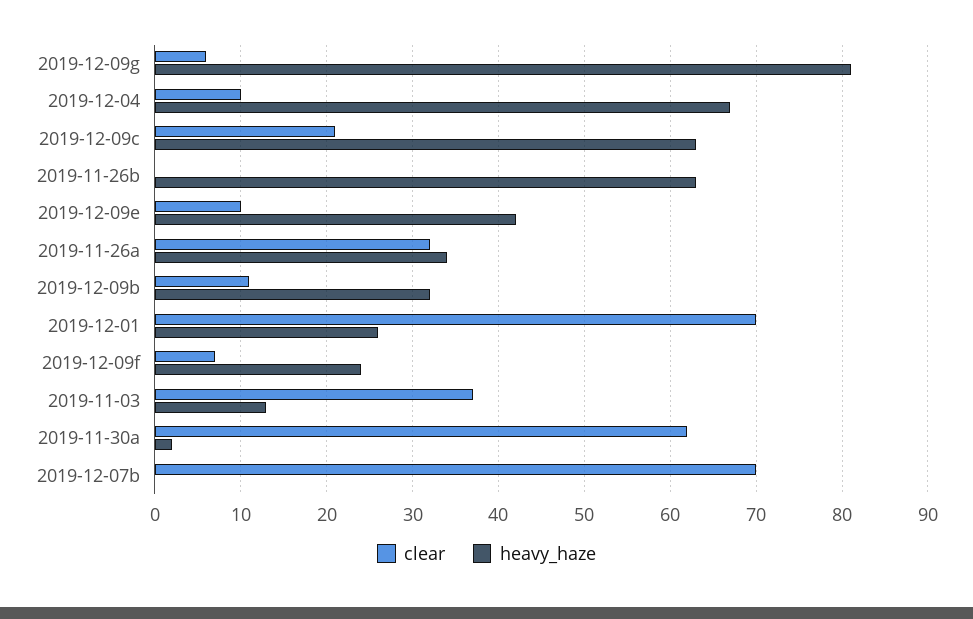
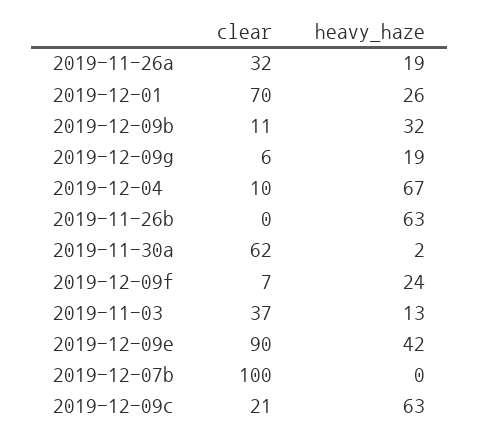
heavy_haze, 2019-12-09g: 81 -> 19
clear, 2019-12-09e: 10 -> 90
heavy_haze, 2019-11-26a: 34 -> 19
clear, 2019-12-07b: 70 -> 100

